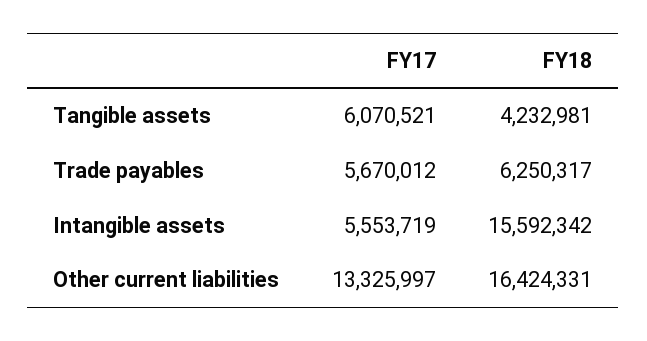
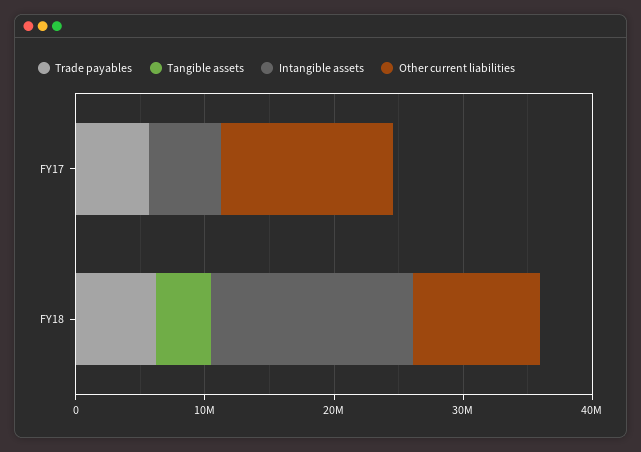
Tangible assets, FY17: 6070521 -> 0
Other current liabilities, FY18: 16424331 -> 10000000

